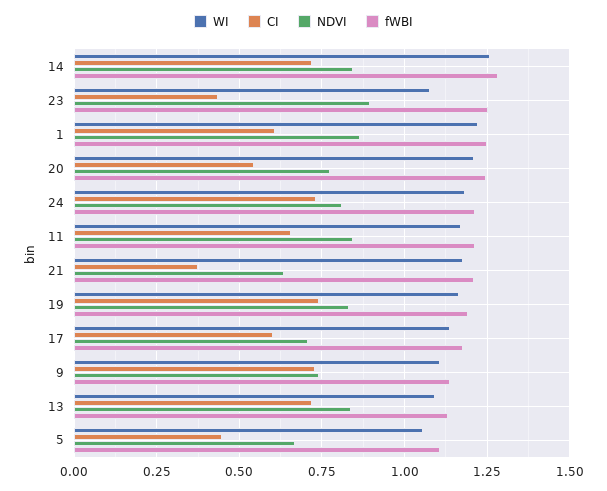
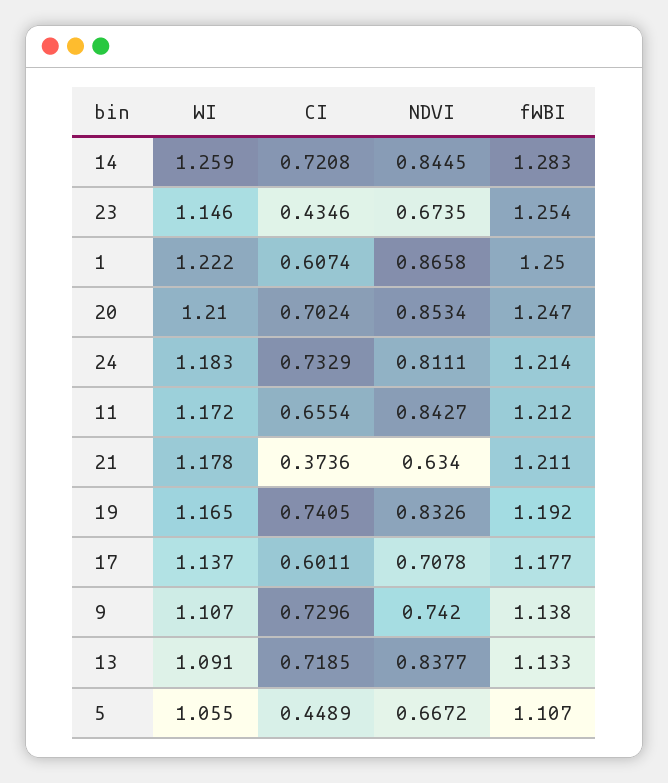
WI, 23: 1.075 -> 1.146
NDVI, 23: 0.9 -> 0.6735
CI, 20: 0.55 -> 0.7024
NDVI, 20: 0.775 -> 0.8534

